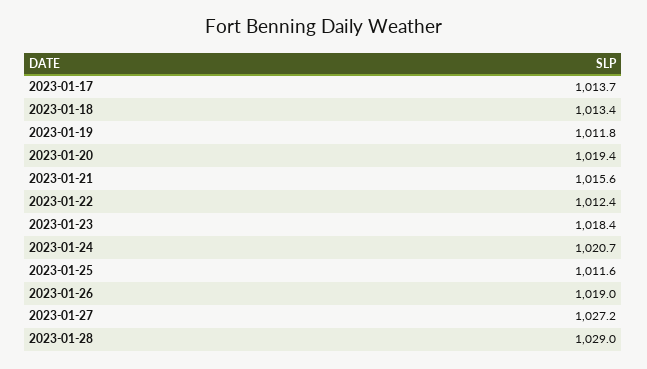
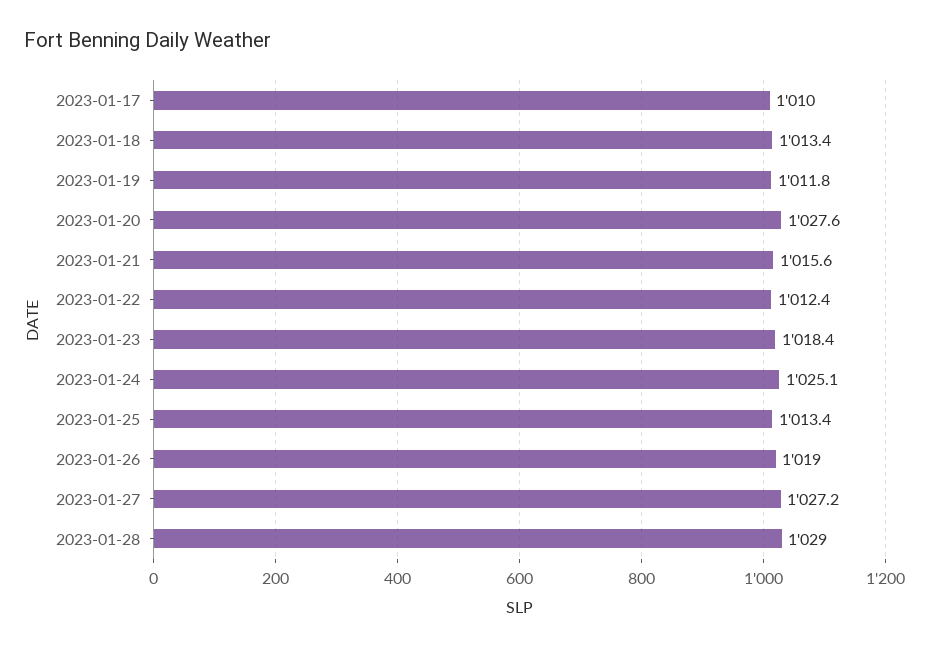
2023-01-17: 1013.7 -> 1010
2023-01-20: 1019.4 -> 1027.6
2023-01-24: 1020.7 -> 1025.1
2023-01-25: 1011.6 -> 1013.4

